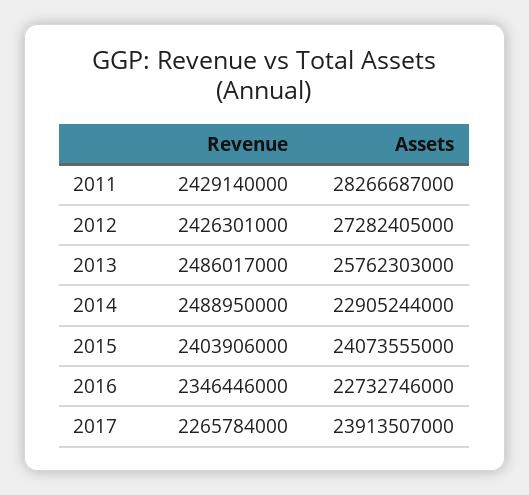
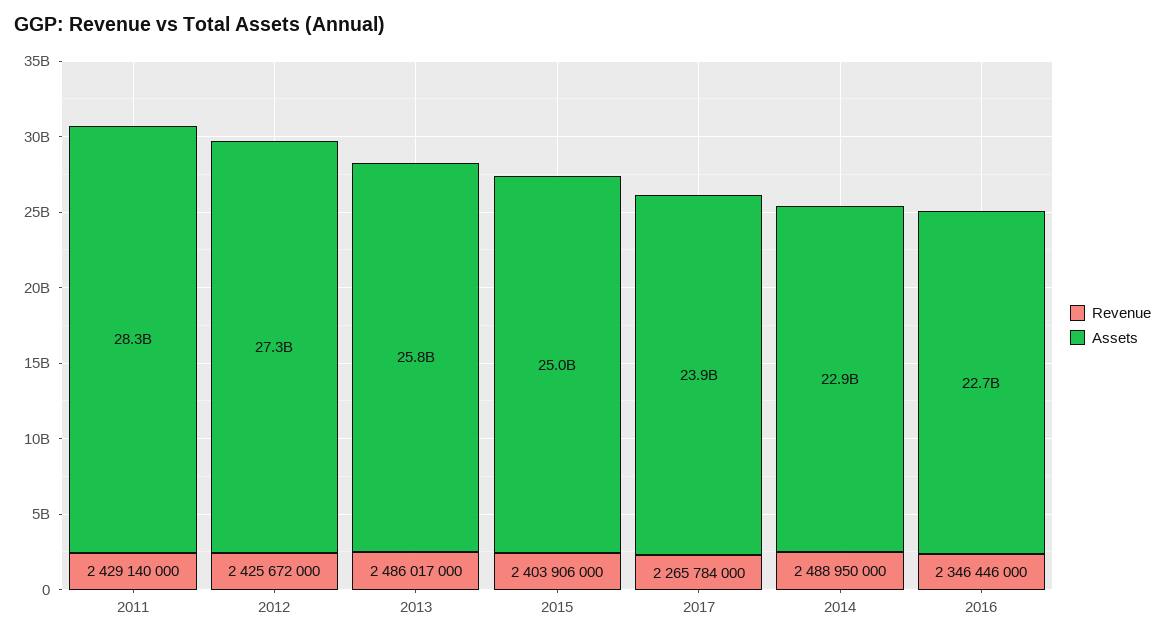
Revenue, 2012: 2426301000 -> 2425672000
Assets, 2015: 24073555000 -> 25000000000

